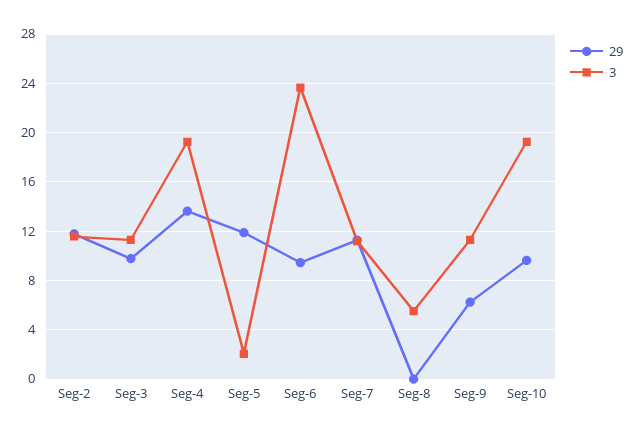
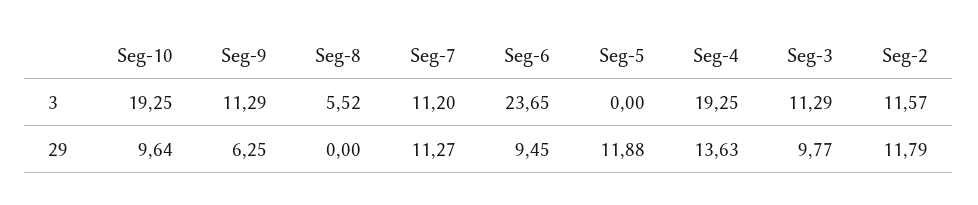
3, Seg-5: 2 -> 0

